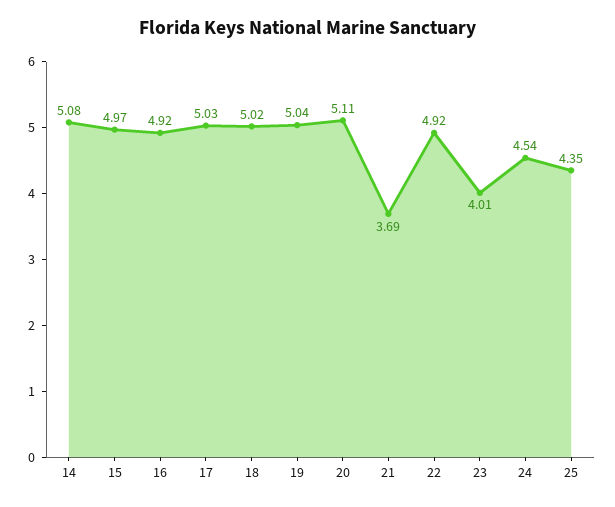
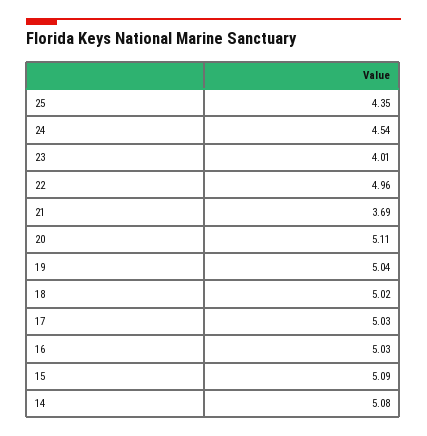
15: 4.97 -> 5.09
16: 4.92 -> 5.03
22: 4.92 -> 4.96

